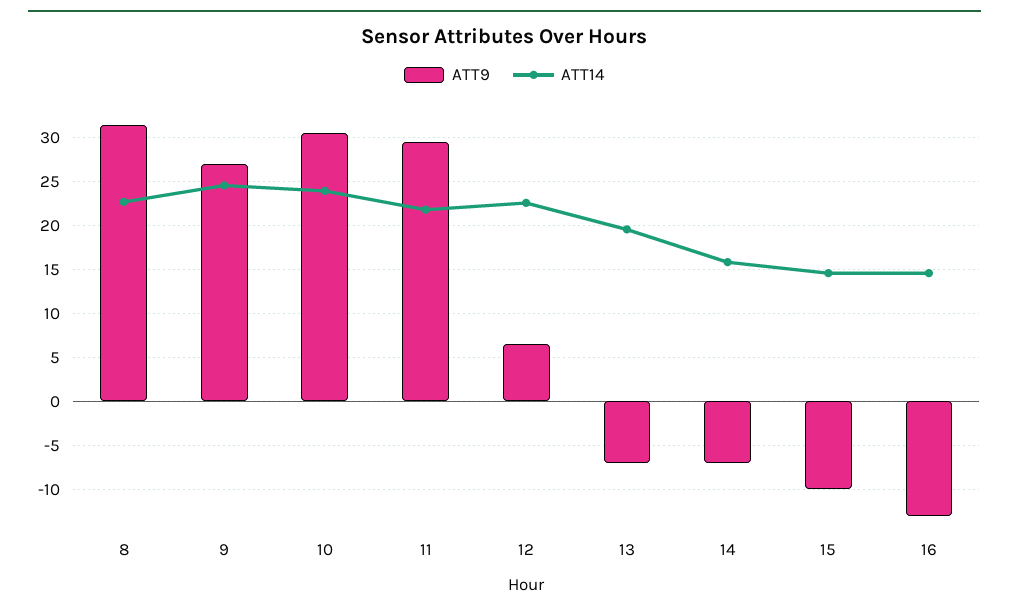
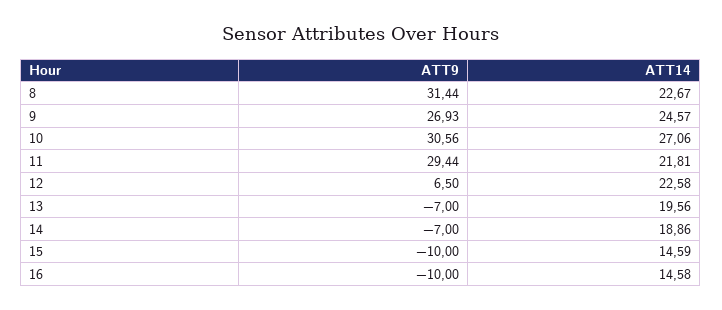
ATT14, 10: 24 -> 27.06
ATT14, 14: 16 -> 18.86
ATT9, 16: -13 -> -10

